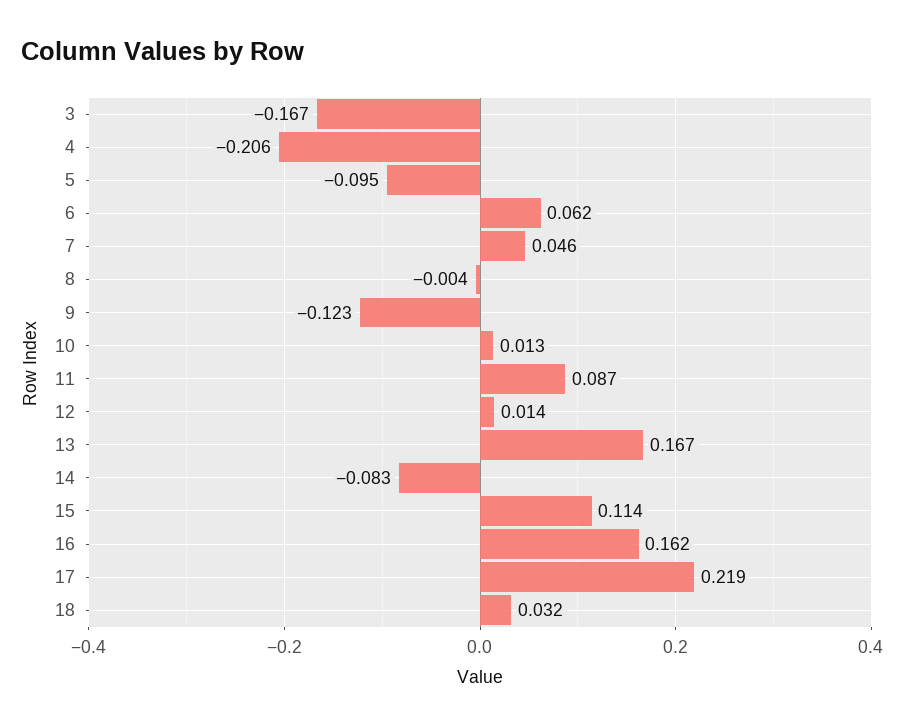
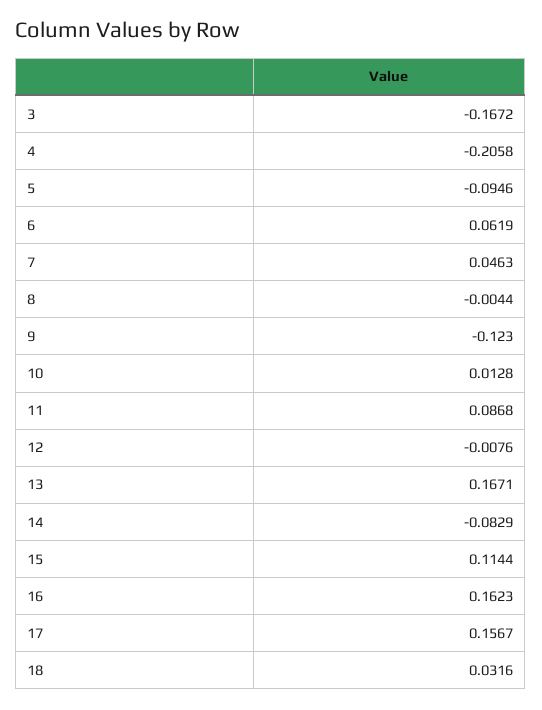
12: 0.014 -> -0.0076
17: 0.219 -> 0.1567

